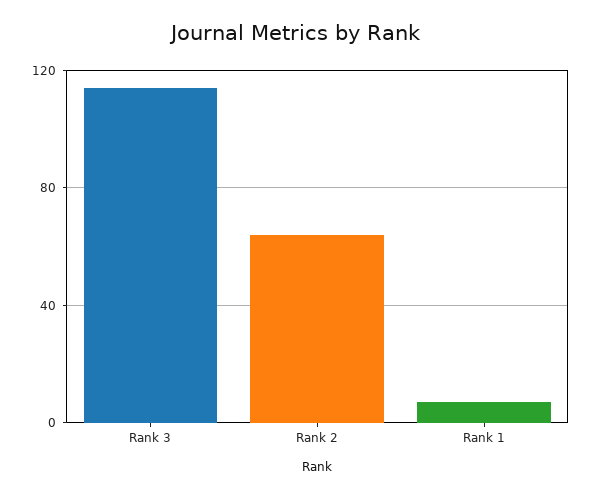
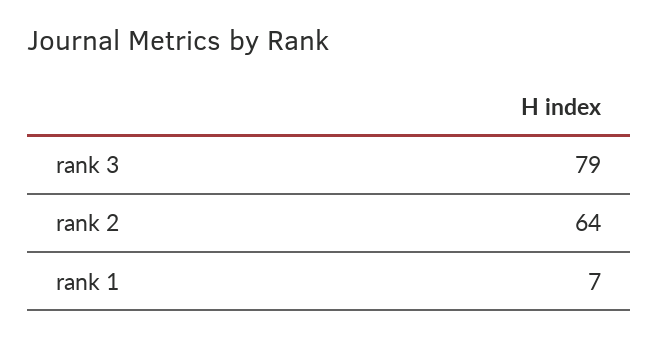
Rank 3: 115 -> 79

